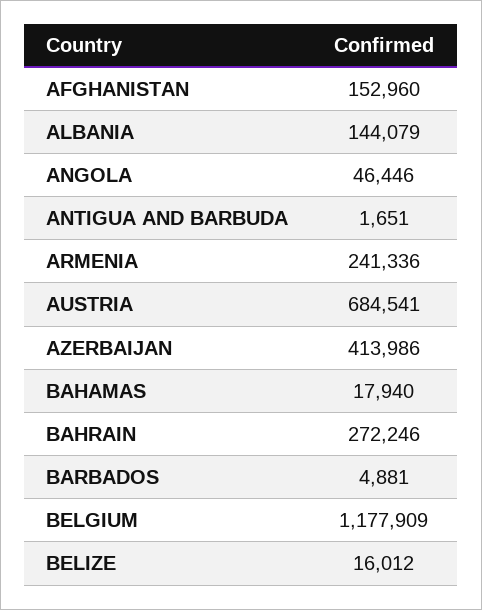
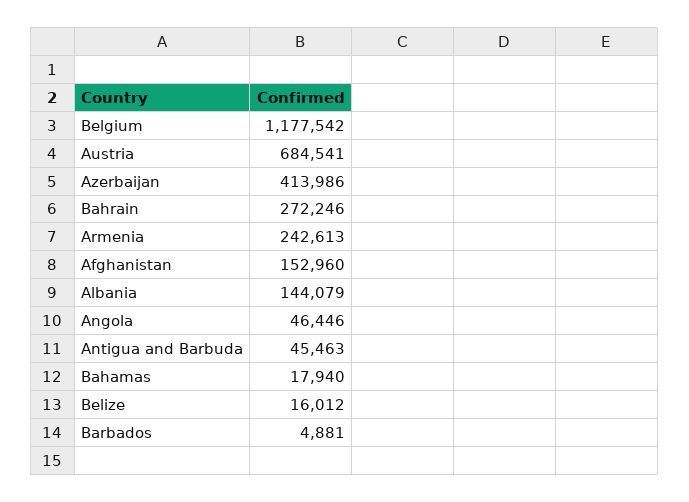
ANTIGUA AND BARBUDA: 1651 -> 45463
ARMENIA: 241336 -> 242613
BELGIUM: 1177909 -> 1177542

